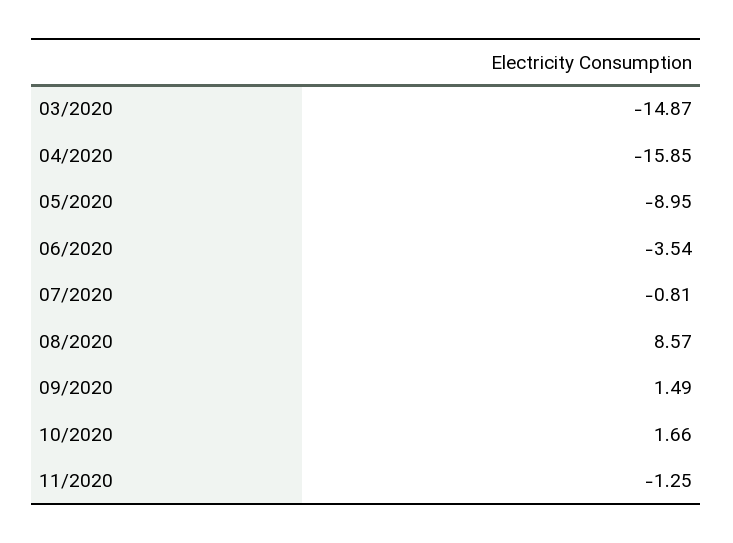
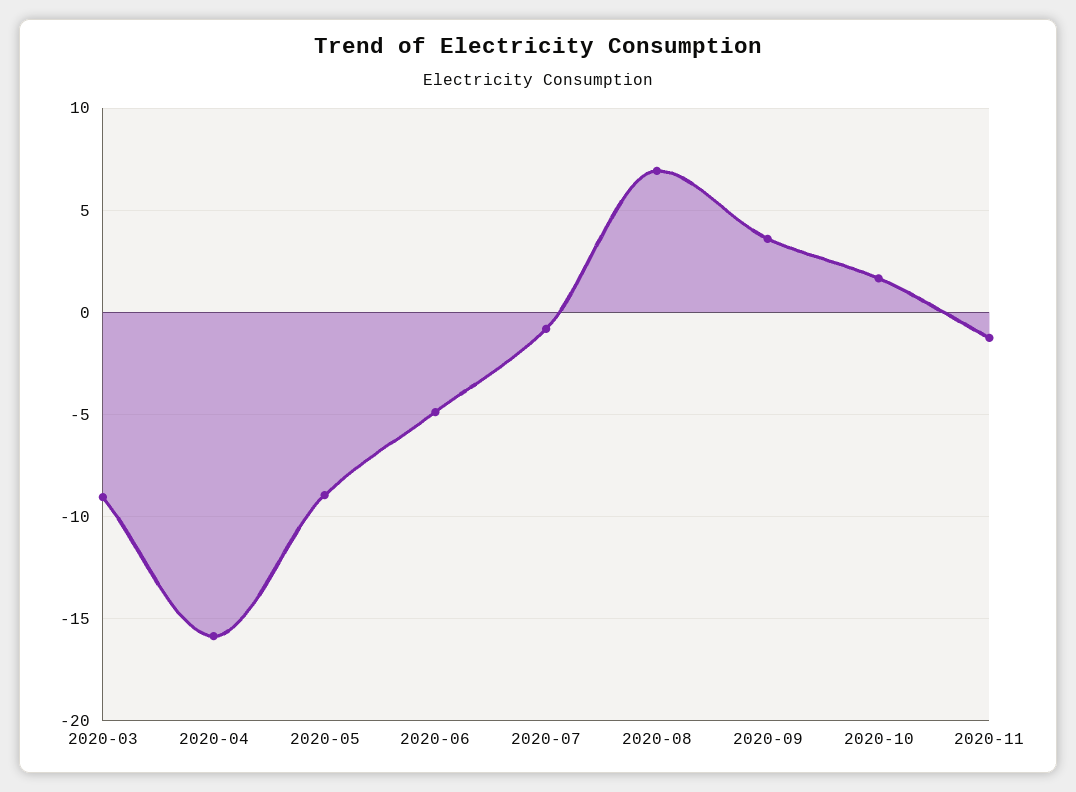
03/2020: -14.87 -> -9
06/2020: -3.54 -> -5
08/2020: 8.57 -> 7
09/2020: 1.49 -> 3.5

